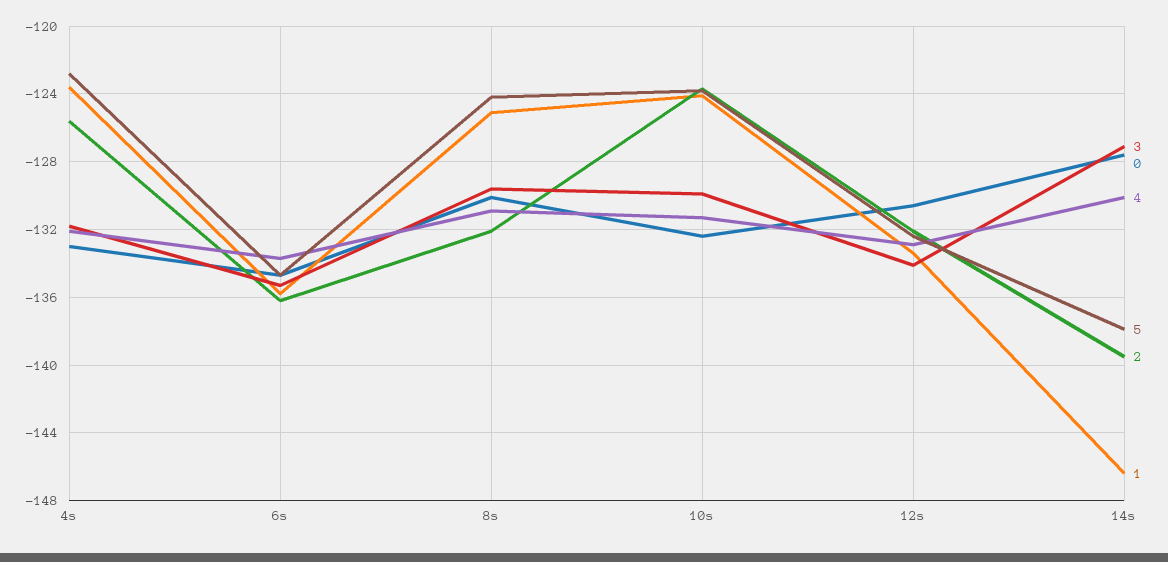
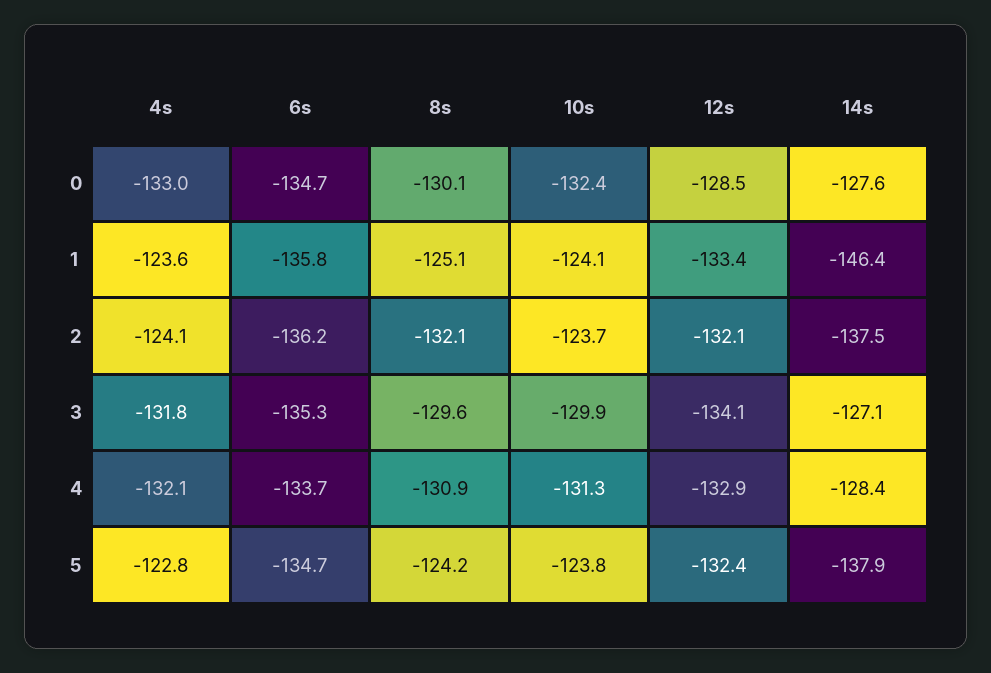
2, 4s: -125.5 -> -124.1
0, 12s: -130.5 -> -128.5
4, 14s: -130 -> -128.4
2, 14s: -139.5 -> -137.5

